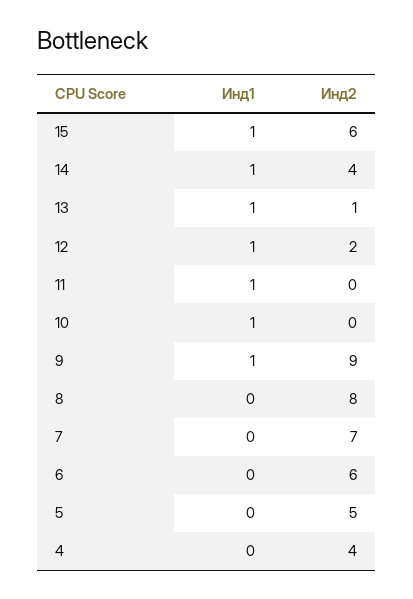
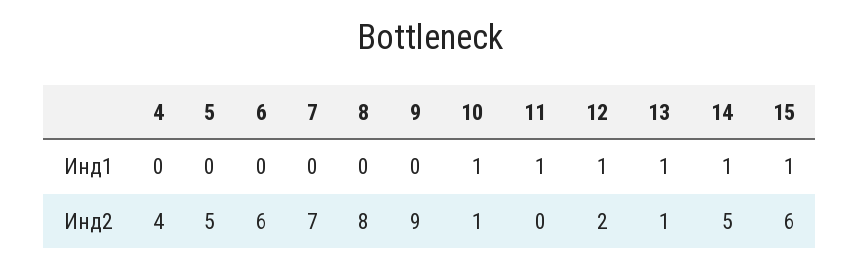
Инд2, 14: 4 -> 5
Инд2, 10: 0 -> 1
Инд1, 9: 1 -> 0

